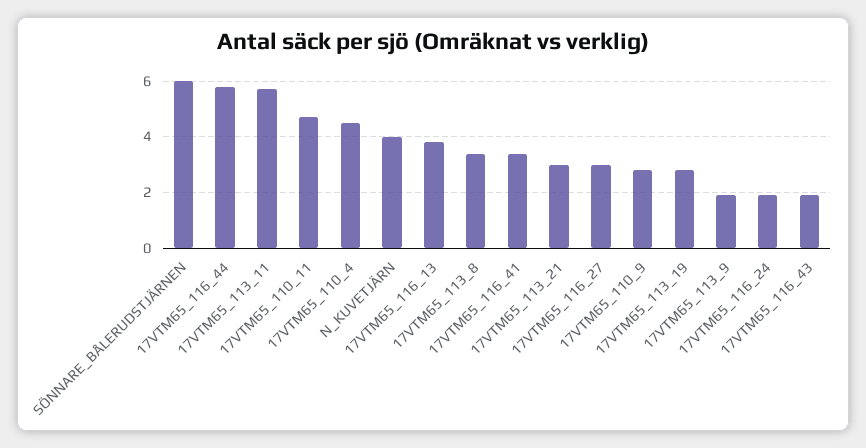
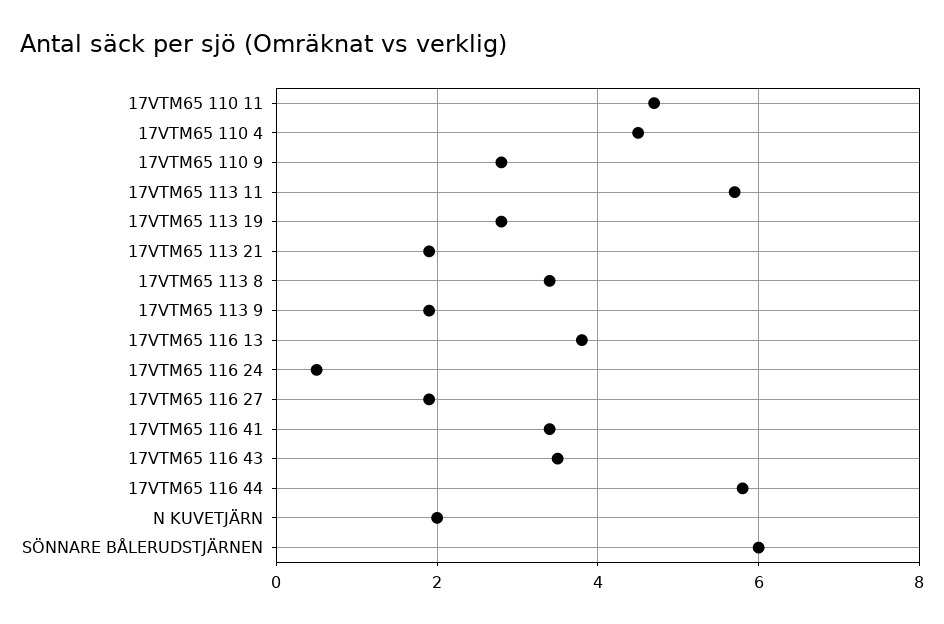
N_KUVETJÄRN: 4 -> 2
17VTM65_113_21: 3 -> 2
17VTM65_116_27: 3 -> 2
17VTM65_116_24: 2 -> 0.5
17VTM65_116_43: 2 -> 3.5

